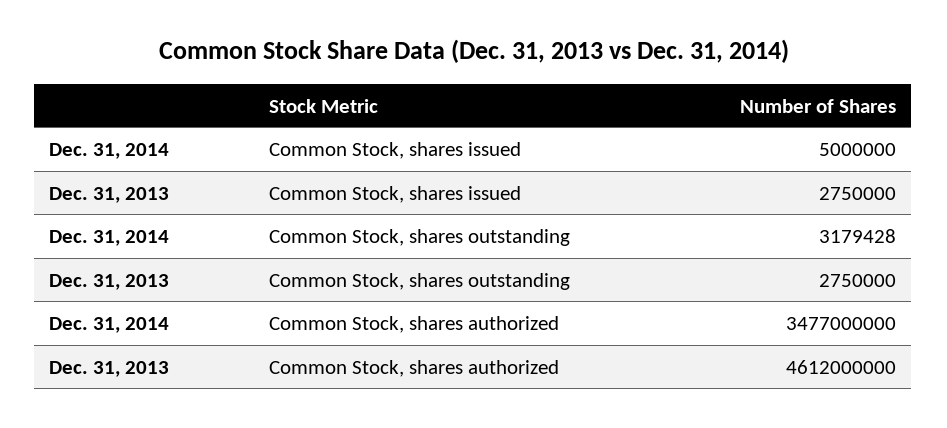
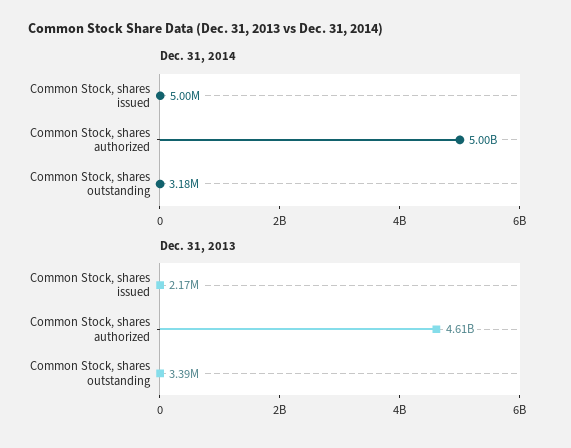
Dec. 31, 2013, Common Stock, shares issued: 2750000 -> 2170000
Dec. 31, 2013, Common Stock, shares outstanding: 2750000 -> 3390000
Dec. 31, 2014, Common Stock, shares authorized: 3477000000 -> 5000000000

